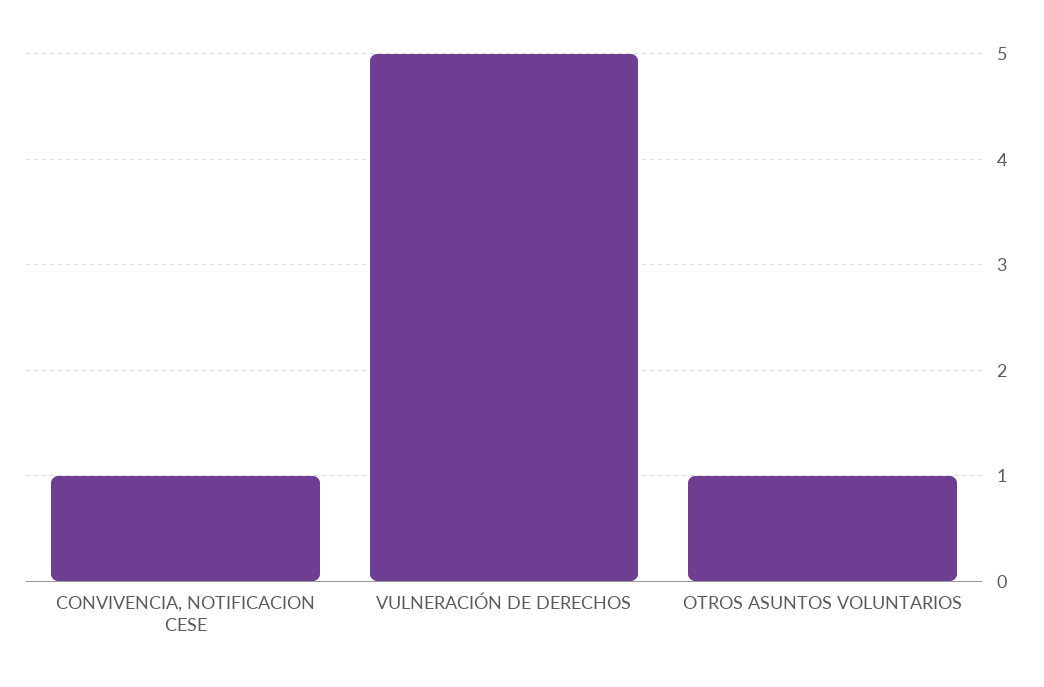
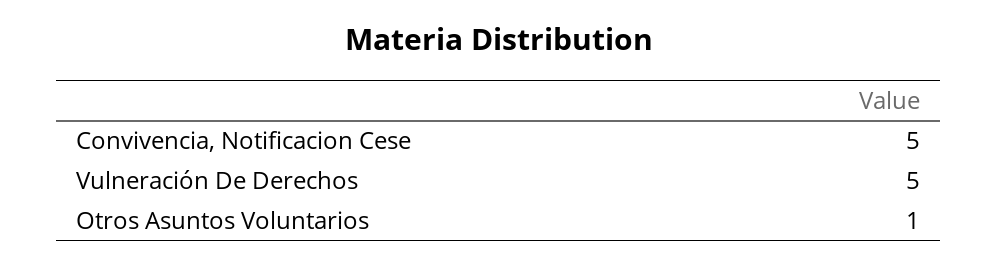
CONVIVENCIA, NOTIFICACION CESE: 1 -> 5

